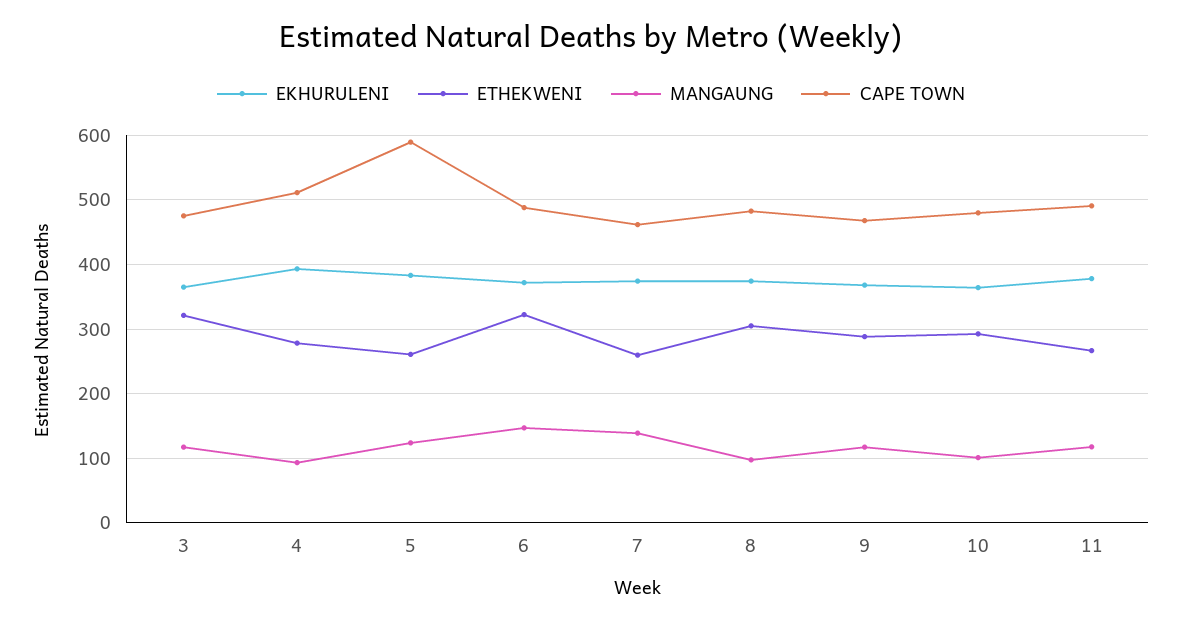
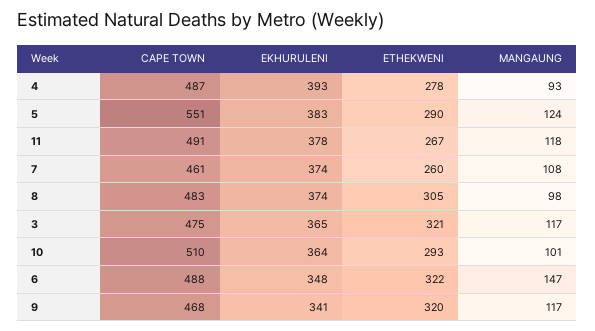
CAPE TOWN, 4: 510 -> 487
ETHEKWENI, 5: 260 -> 290
CAPE TOWN, 5: 590 -> 551
EKHURULENI, 6: 370 -> 348
MANGAUNG, 7: 140 -> 108
EKHURULENI, 9: 370 -> 341
ETHEKWENI, 9: 290 -> 320
CAPE TOWN, 10: 480 -> 510

